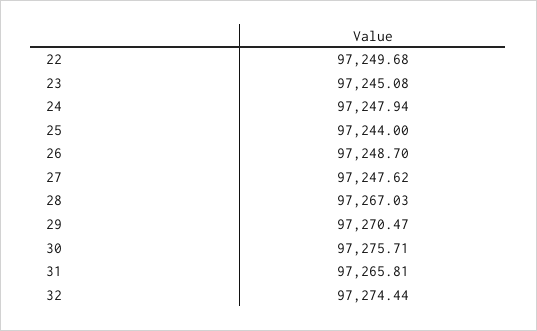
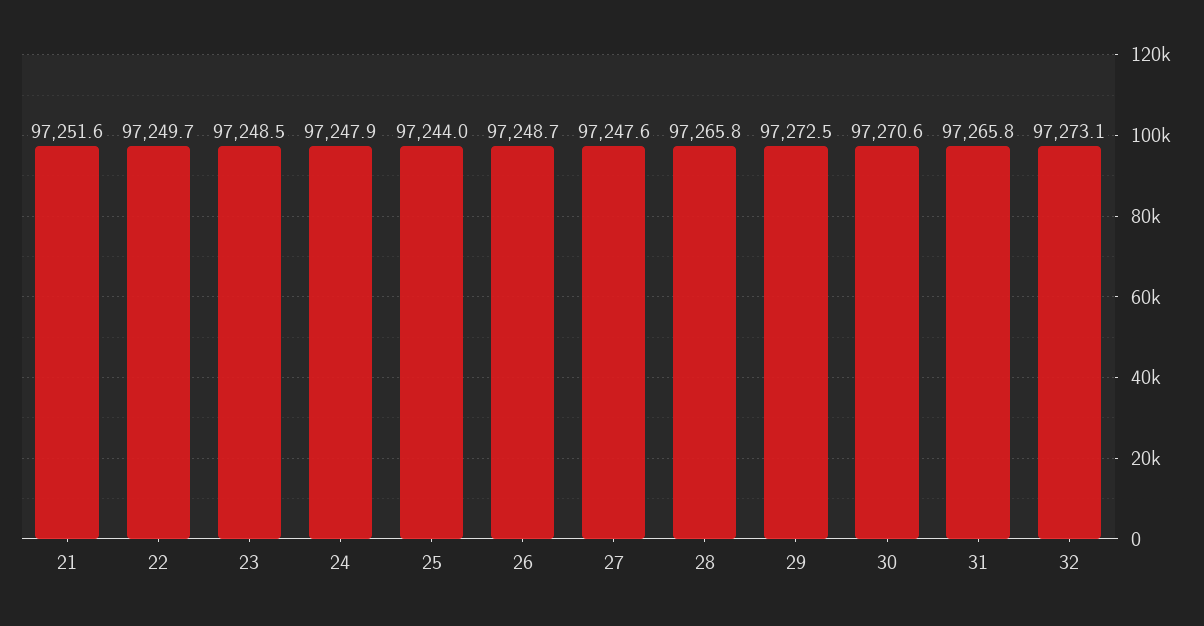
23: 97245.08 -> 97248.5
28: 97267.03 -> 97265.8
29: 97270.47 -> 97272.5
30: 97275.71 -> 97270.6
32: 97274.44 -> 97273.1
21: none -> 97251.6

